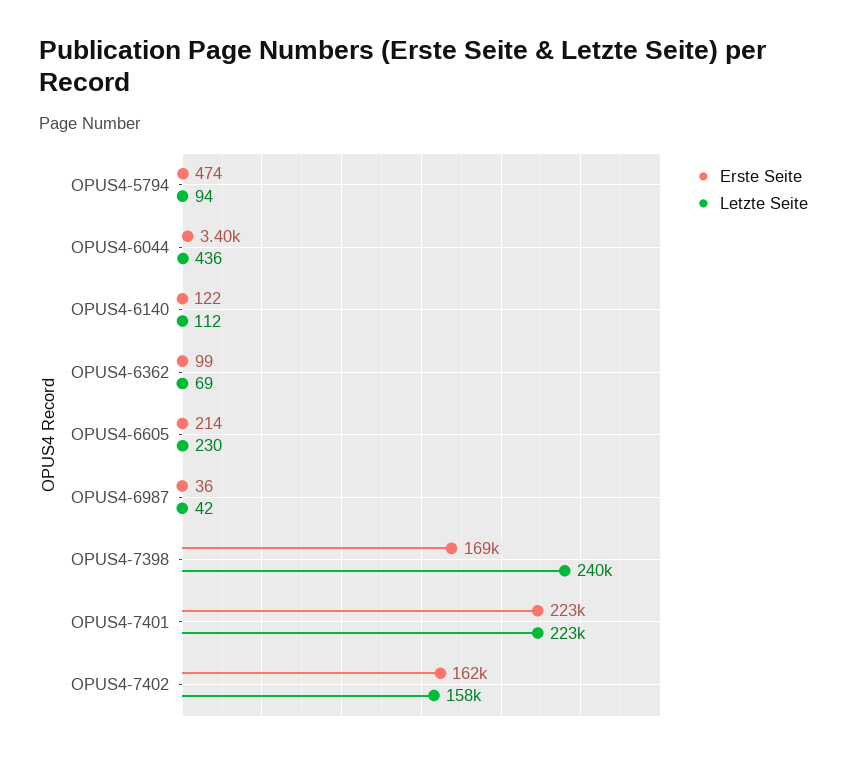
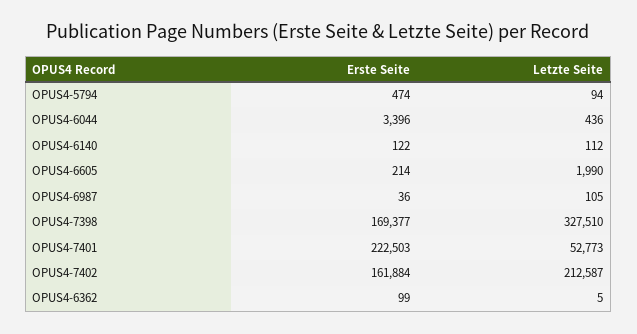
Letzte Seite, OPUS4-6362: 69 -> 5
Letzte Seite, OPUS4-6605: 230 -> 1990
Letzte Seite, OPUS4-6987: 42 -> 105
Letzte Seite, OPUS4-7398: 240000 -> 327510
Letzte Seite, OPUS4-7401: 223000 -> 52773
Letzte Seite, OPUS4-7402: 158000 -> 212587

